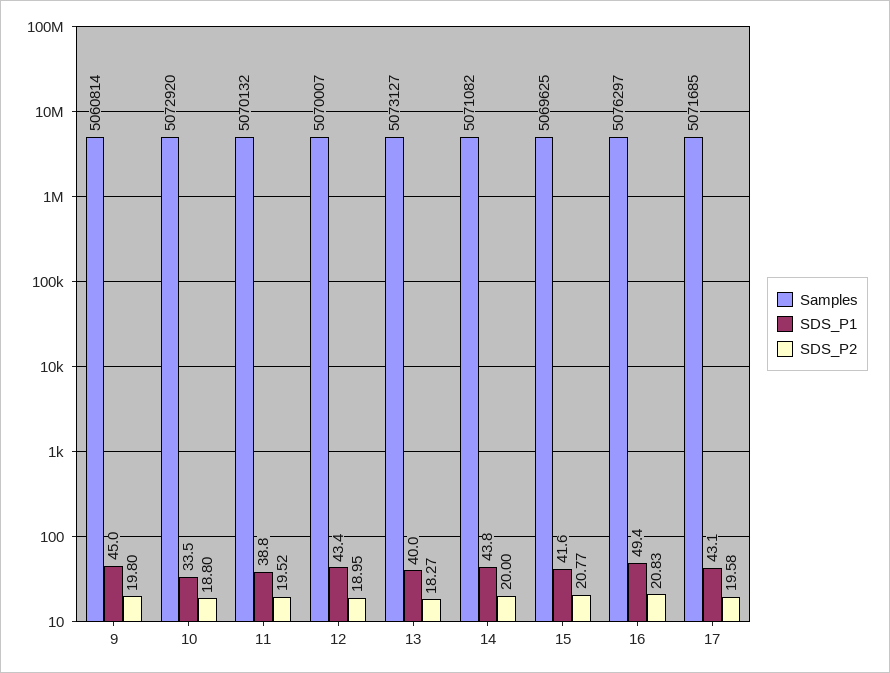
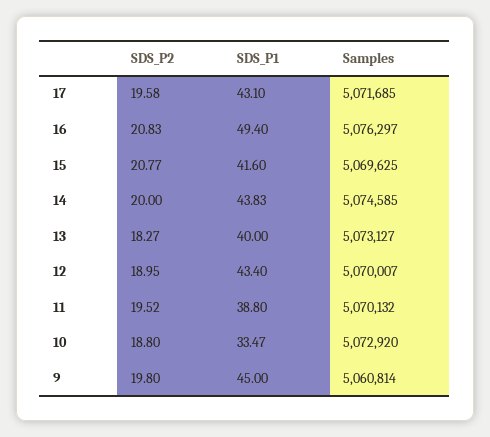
Samples, 14: 5071082 -> 5074585

